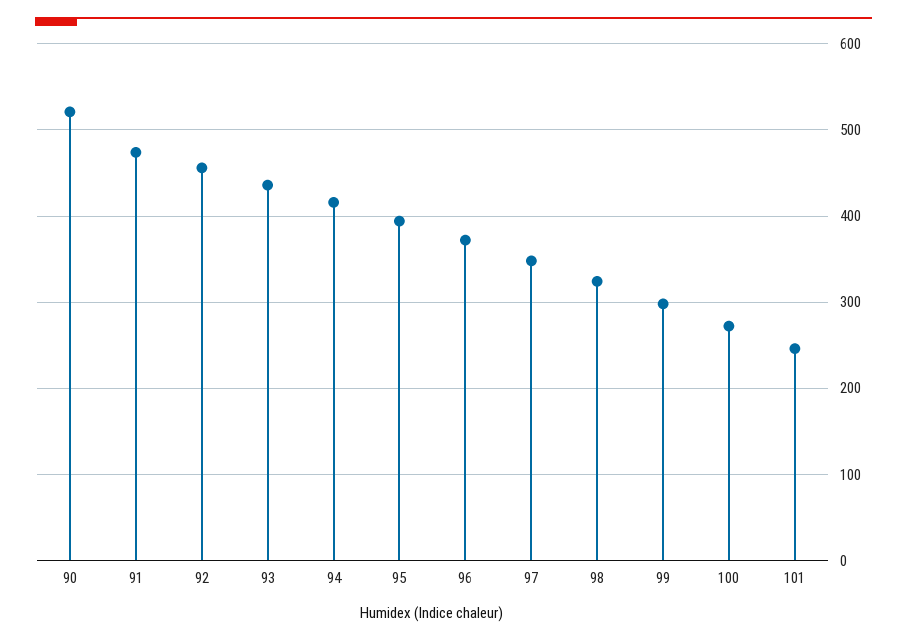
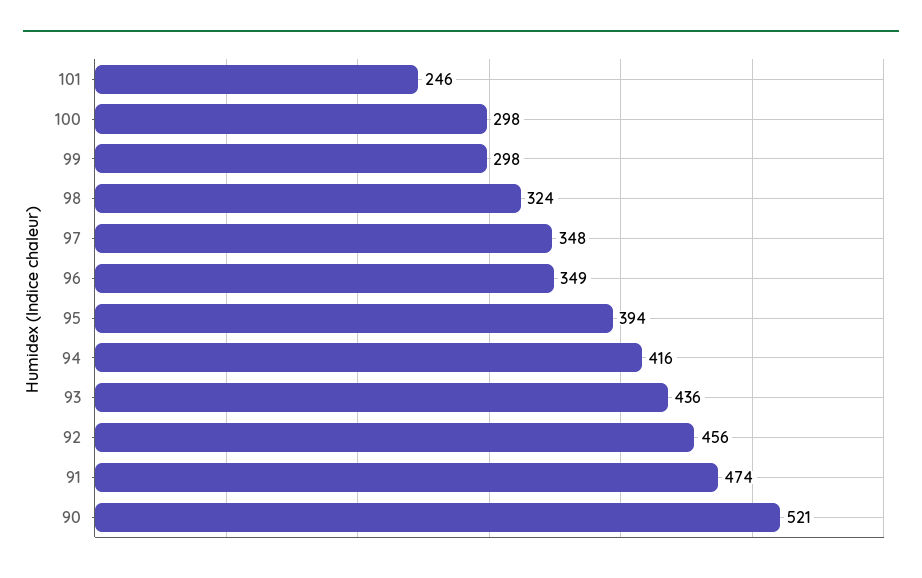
96: 370 -> 349
100: 270 -> 298

